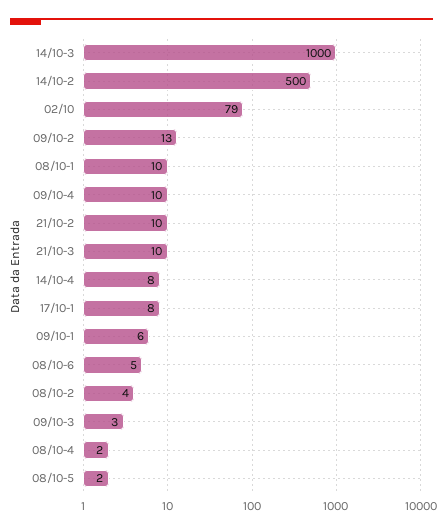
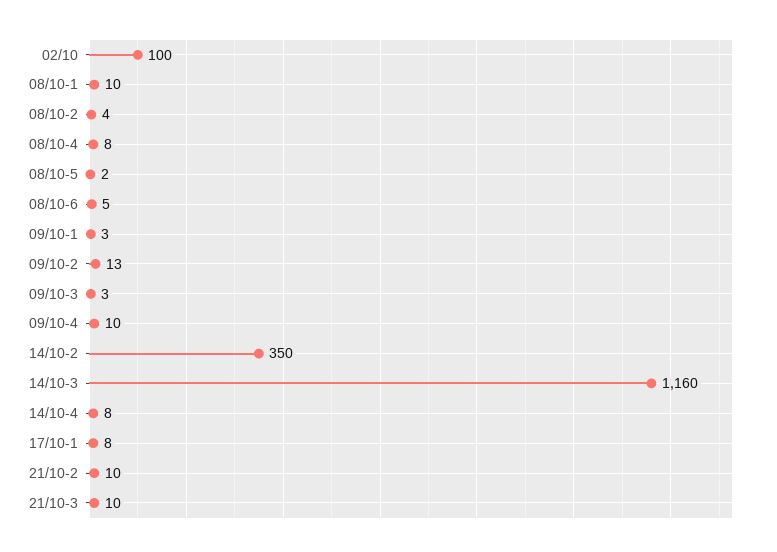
14/10-3: 1000 -> 1160
14/10-2: 500 -> 350
02/10: 79 -> 100
09/10-1: 6 -> 3
08/10-4: 2 -> 8

